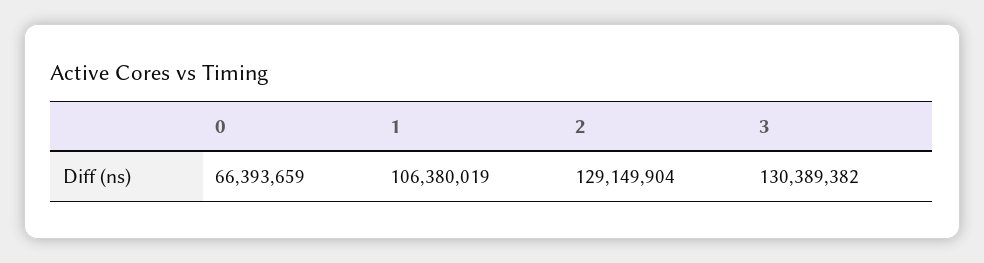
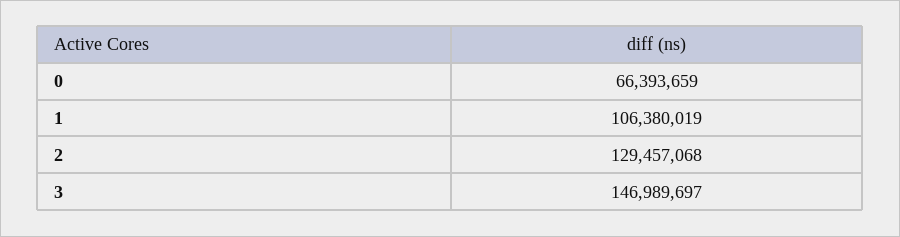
2: 129149904 -> 129457068
3: 130389382 -> 146989697

